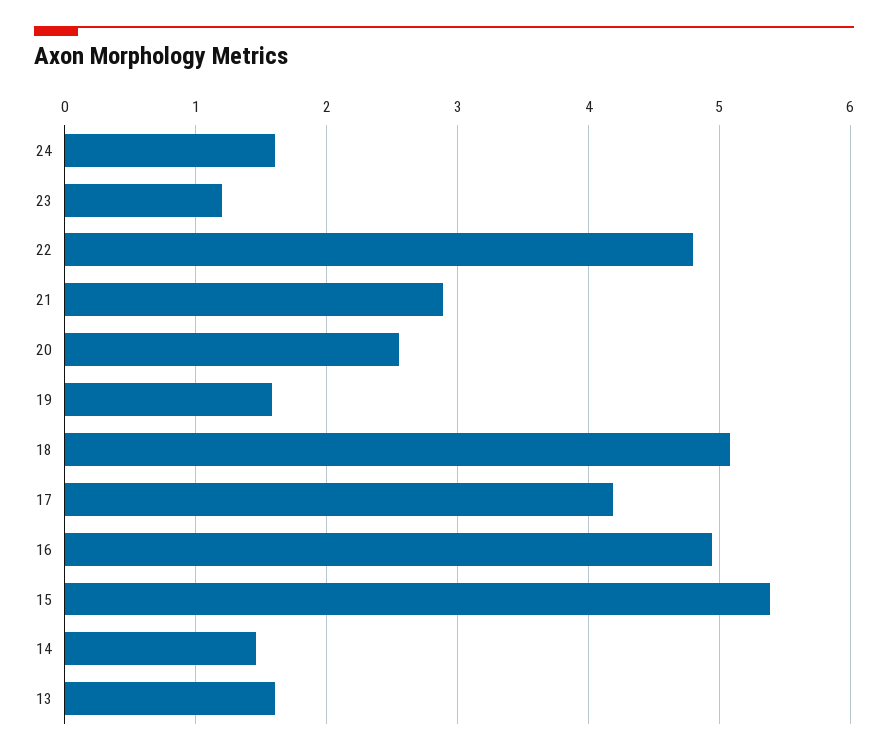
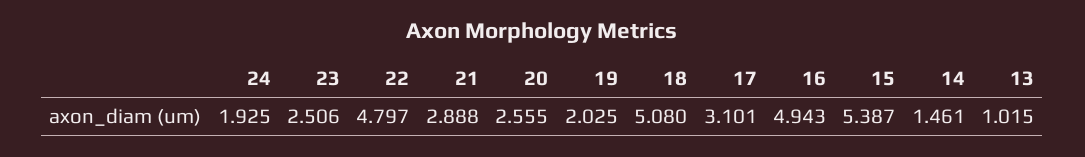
24: 1.6 -> 1.925
23: 1.2 -> 2.506
19: 1.6 -> 2.025
17: 4.2 -> 3.101
13: 1.6 -> 1.015

